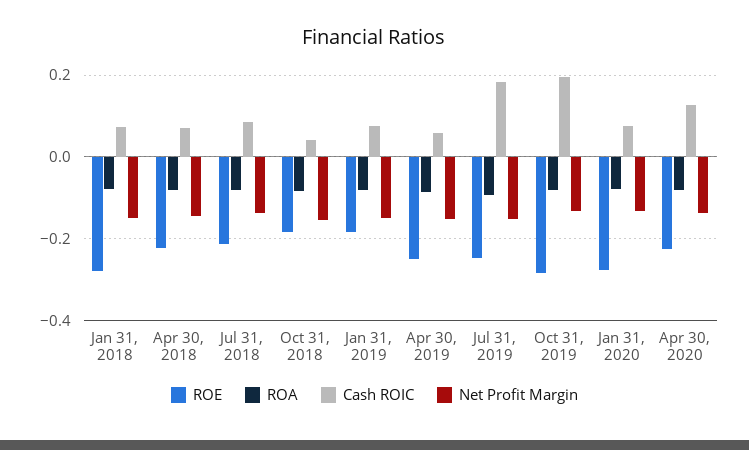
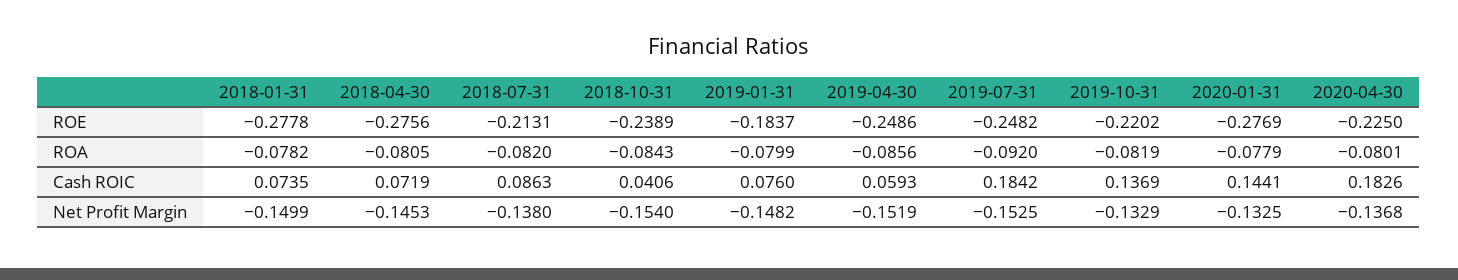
ROE, Apr 30, 2018: -0.22 -> -0.2756
ROE, Oct 31, 2018: -0.18 -> -0.2389
ROE, Oct 31, 2019: -0.28 -> -0.2202
Cash ROIC, Oct 31, 2019: 0.2 -> 0.1369
Cash ROIC, Jan 31, 2020: 0.08 -> 0.1441
Cash ROIC, Apr 30, 2020: 0.12 -> 0.1826

